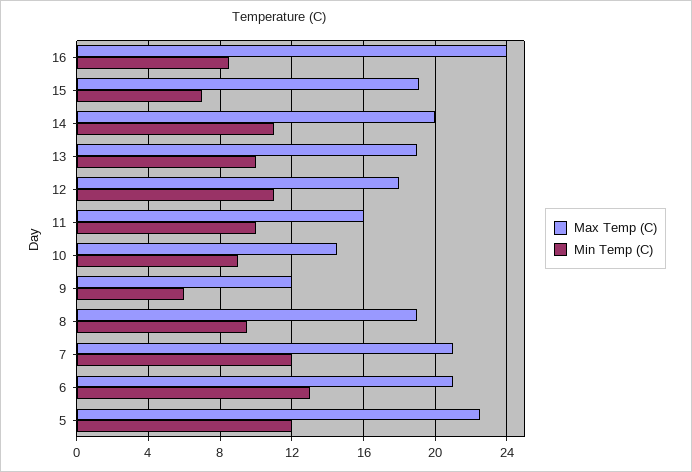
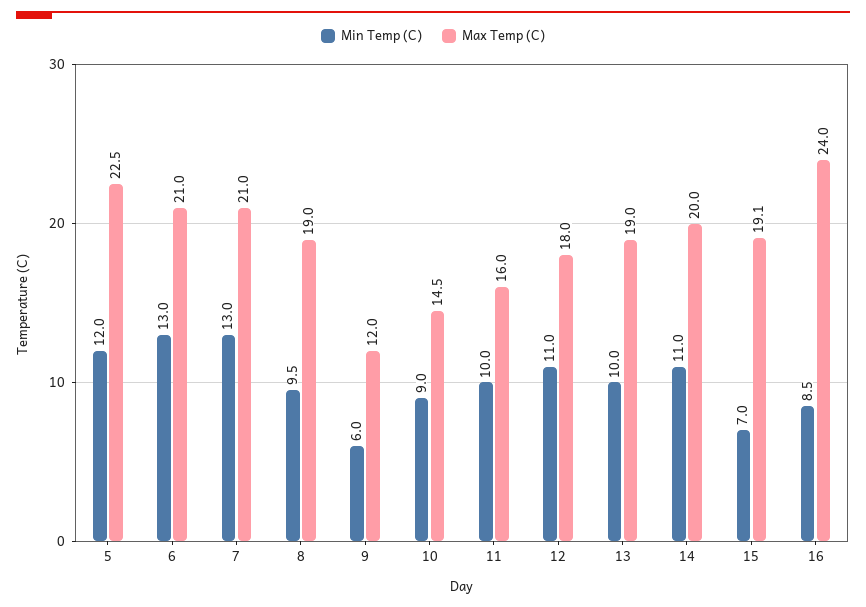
Min Temp (C), 7: 12 -> 13

